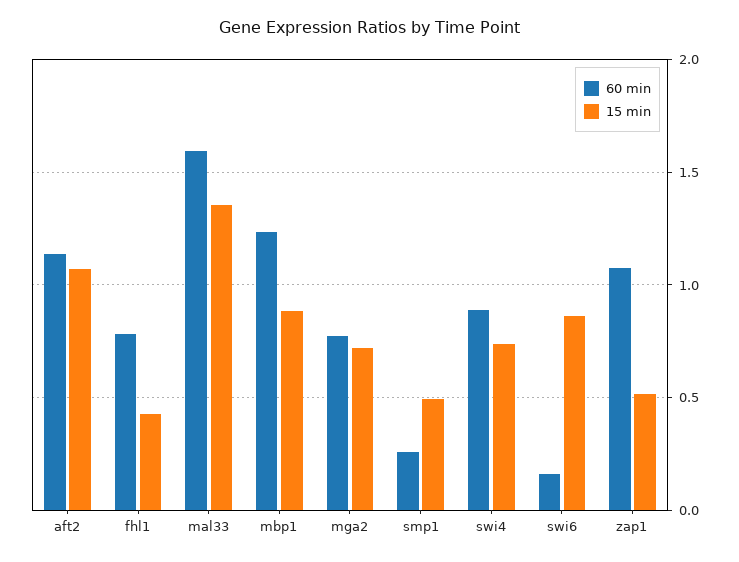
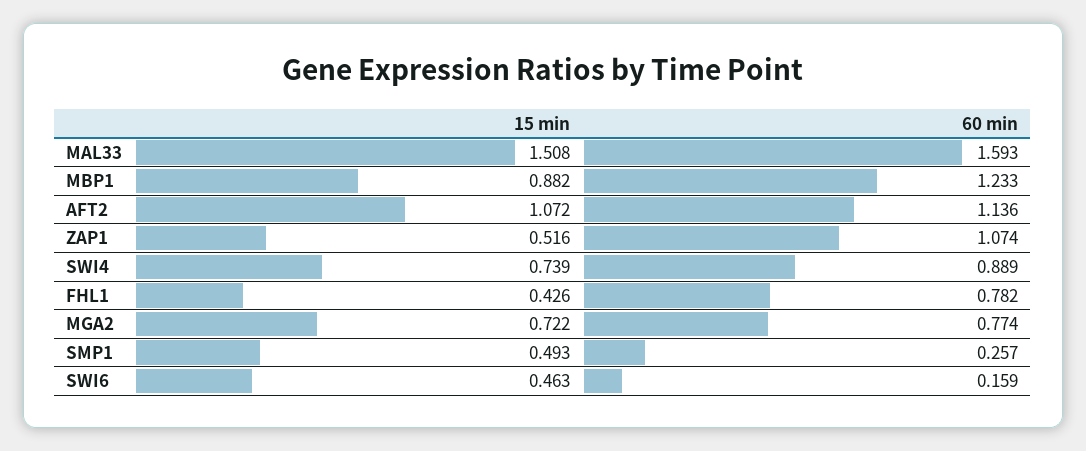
15 min, mal33: 1.35 -> 1.508
15 min, swi6: 0.85 -> 0.463

